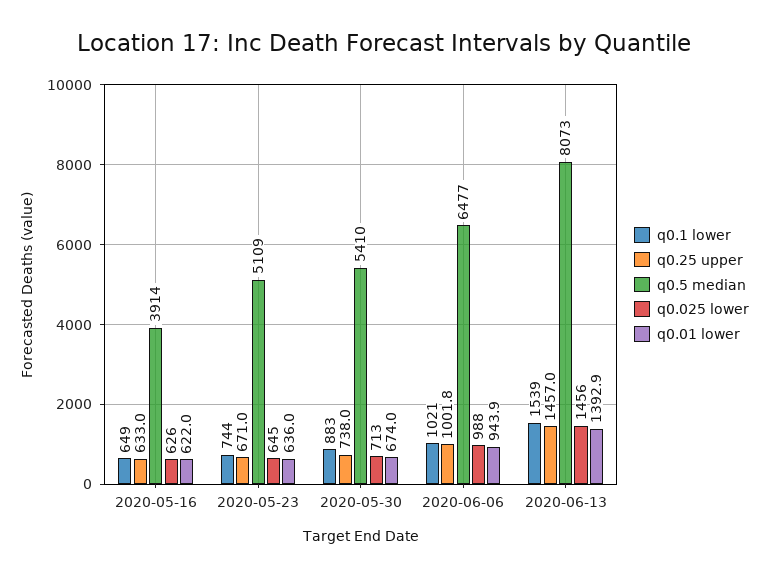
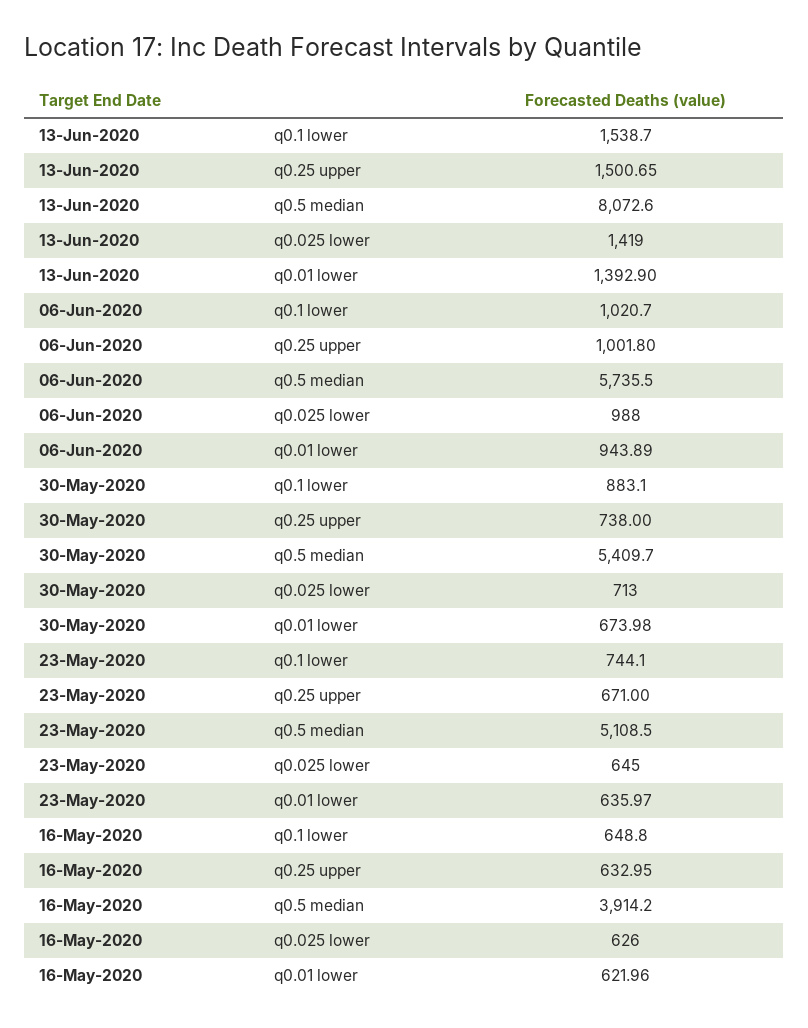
q0.5 median, 2020-06-06: 6477 -> 5735.5
q0.25 upper, 2020-06-13: 1457 -> 1500.65
q0.025 lower, 2020-06-13: 1456 -> 1419

